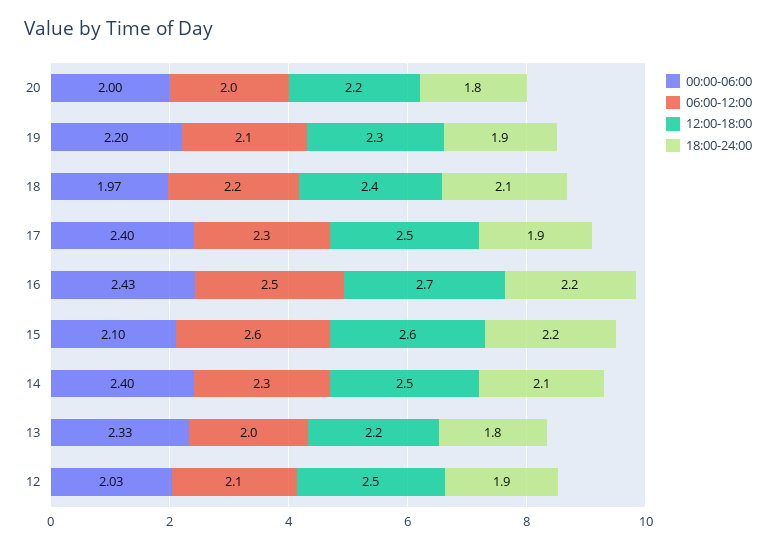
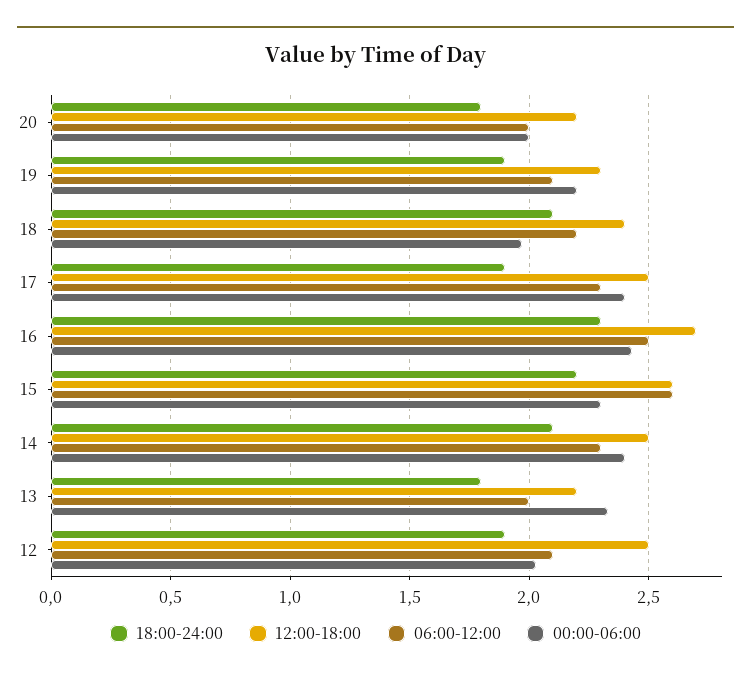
18:00-24:00, 16: 2.2 -> 2.3
00:00-06:00, 15: 2.1 -> 2.3

